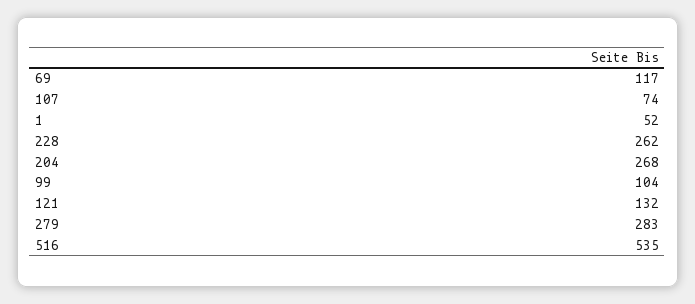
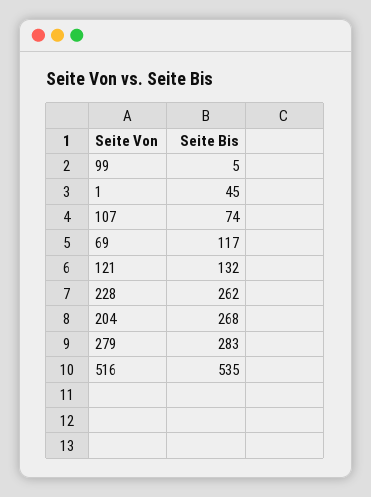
1: 52 -> 45
99: 104 -> 5

